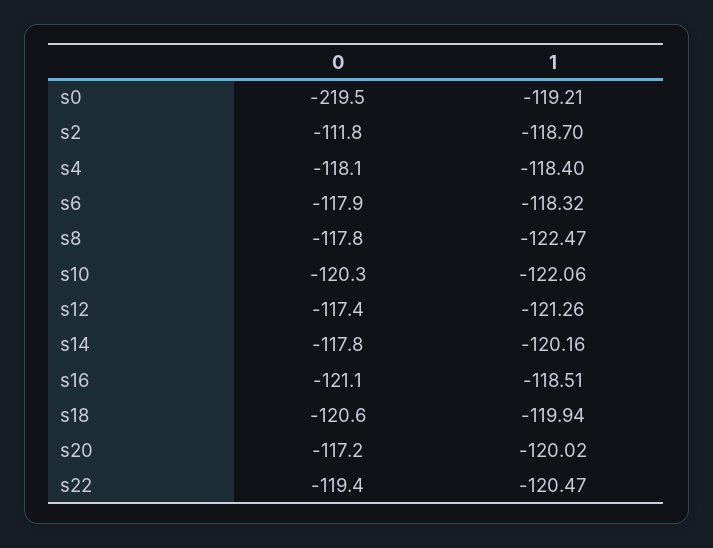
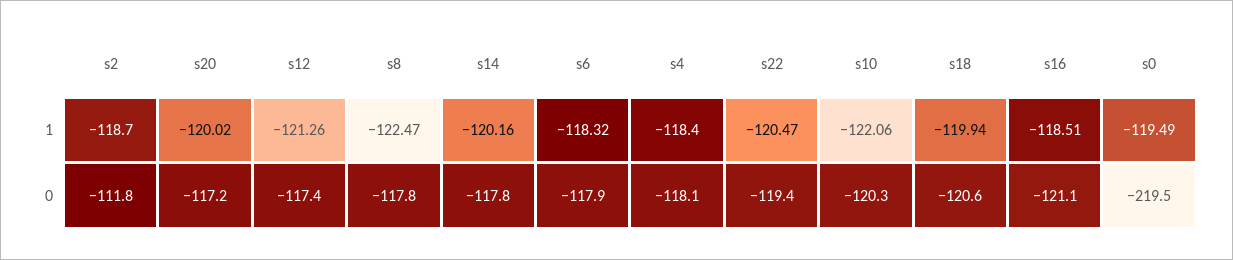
1, s0: -119.21 -> -119.49

